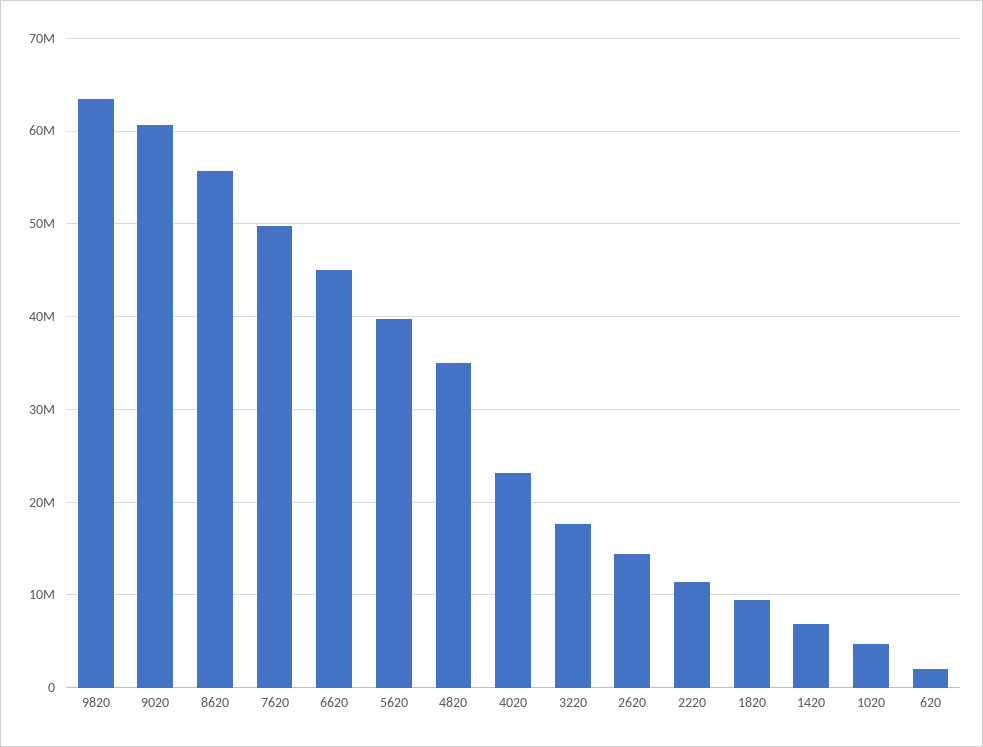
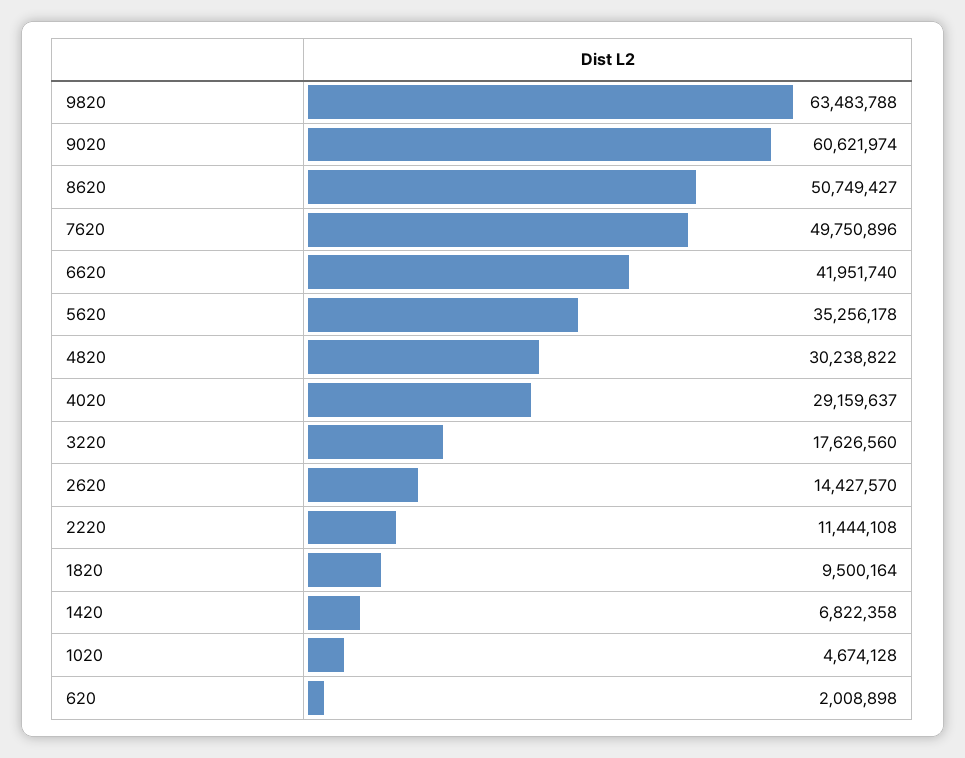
8620: 56000000 -> 50749427
6620: 45000000 -> 41951740
5620: 40000000 -> 35256178
4820: 35000000 -> 30238822
4020: 23000000 -> 29159637

